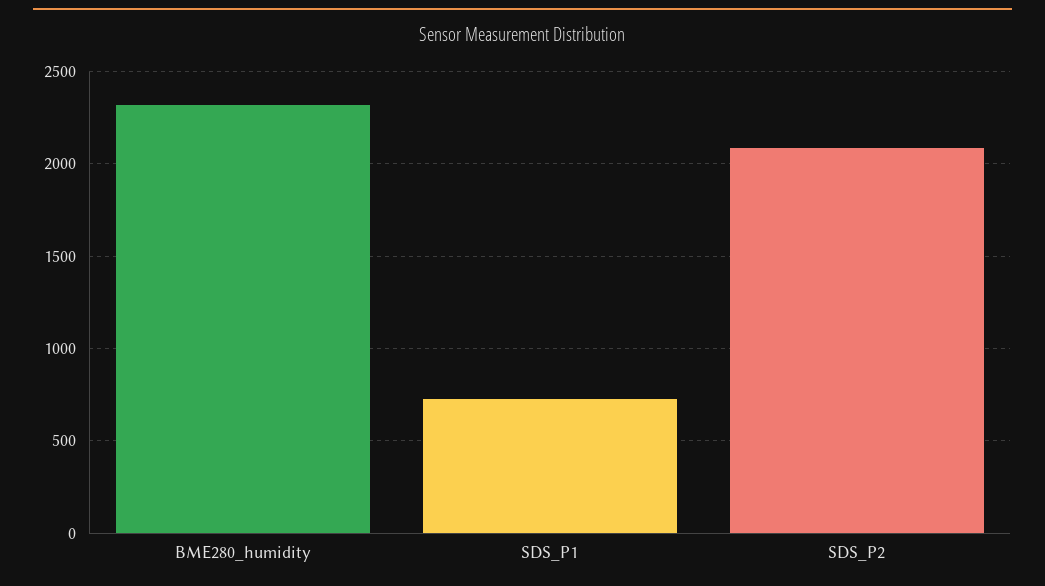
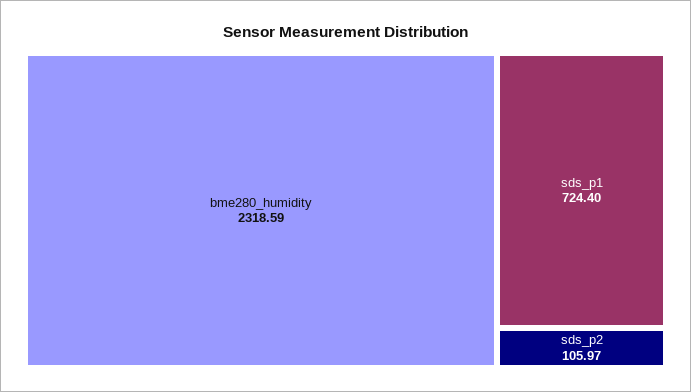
SDS_P2: 2100 -> 105.97

